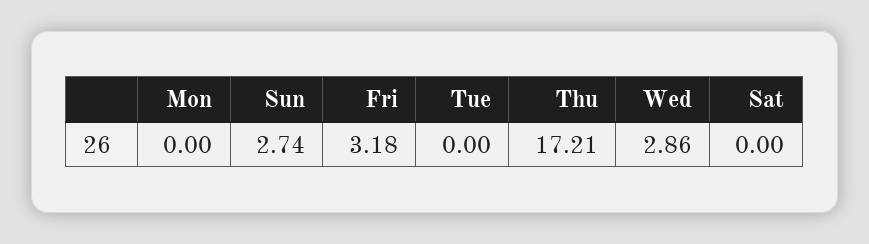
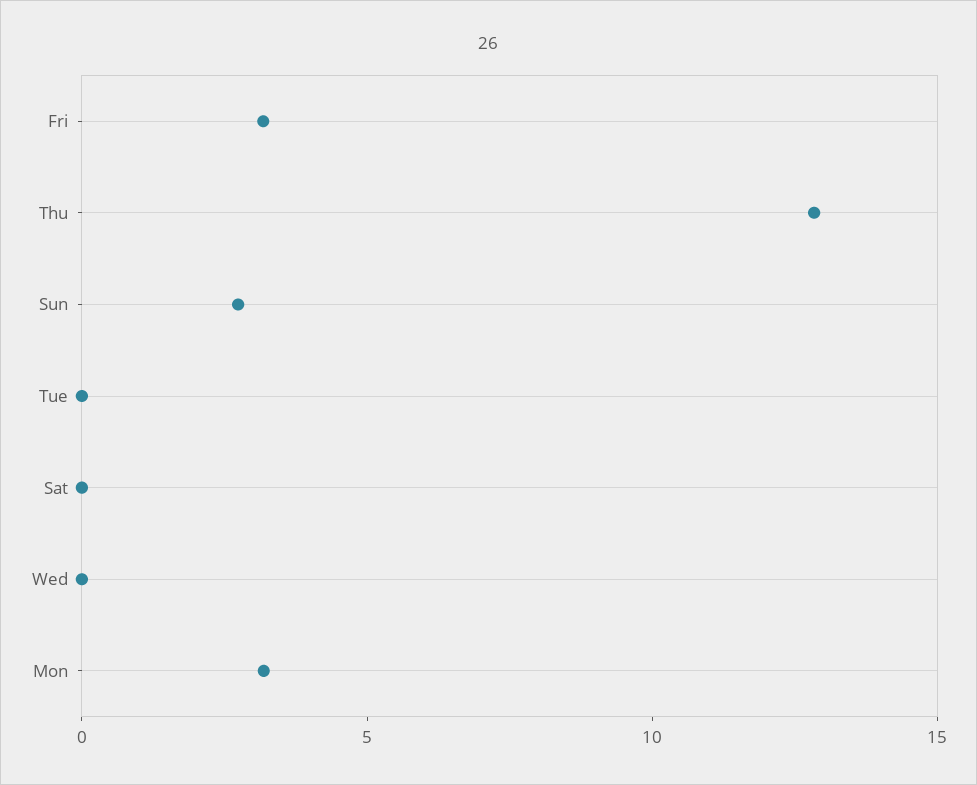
Mon: 0 -> 3
Thu: 17.21 -> 13
Wed: 2.86 -> 0

